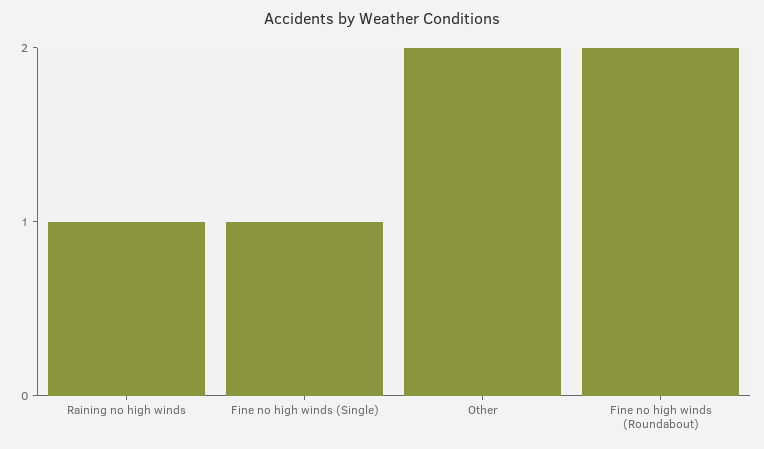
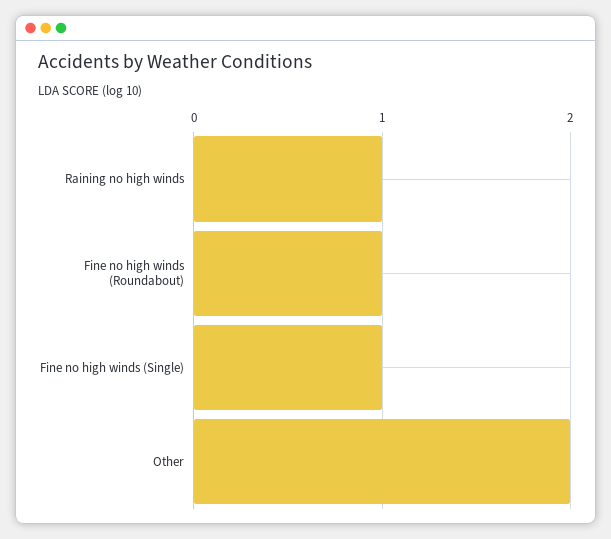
Fine no high winds (Roundabout): 2 -> 1

